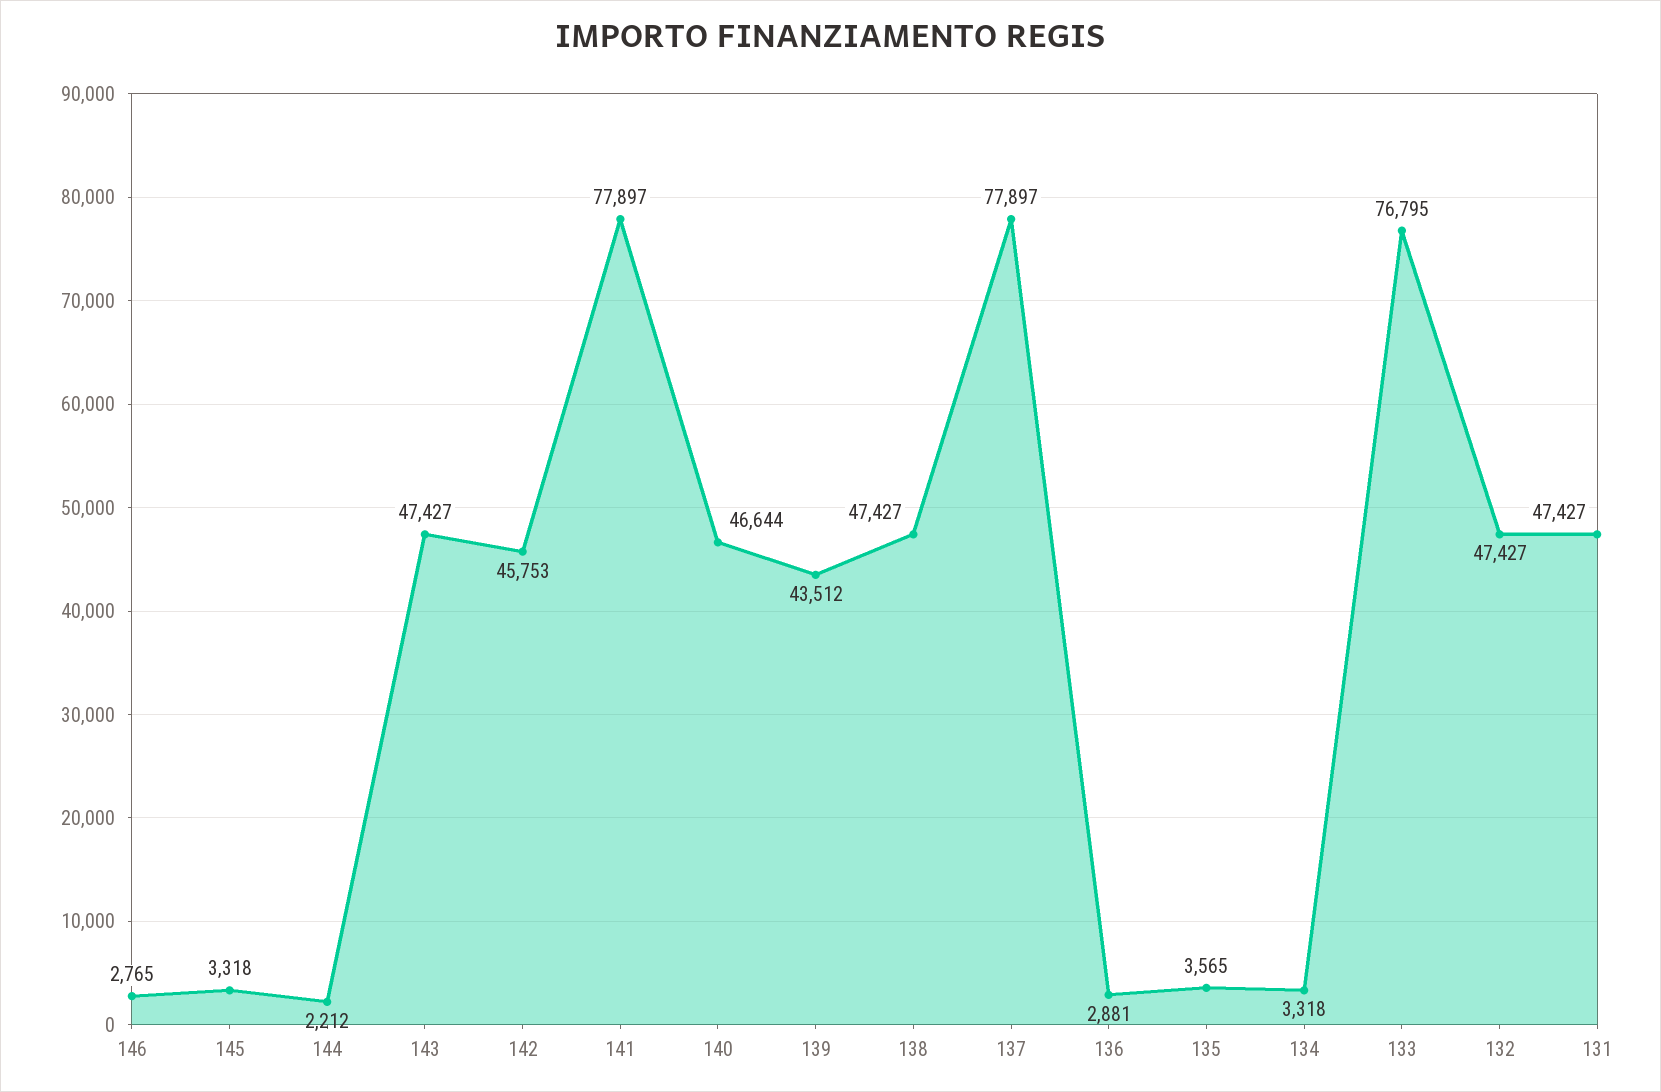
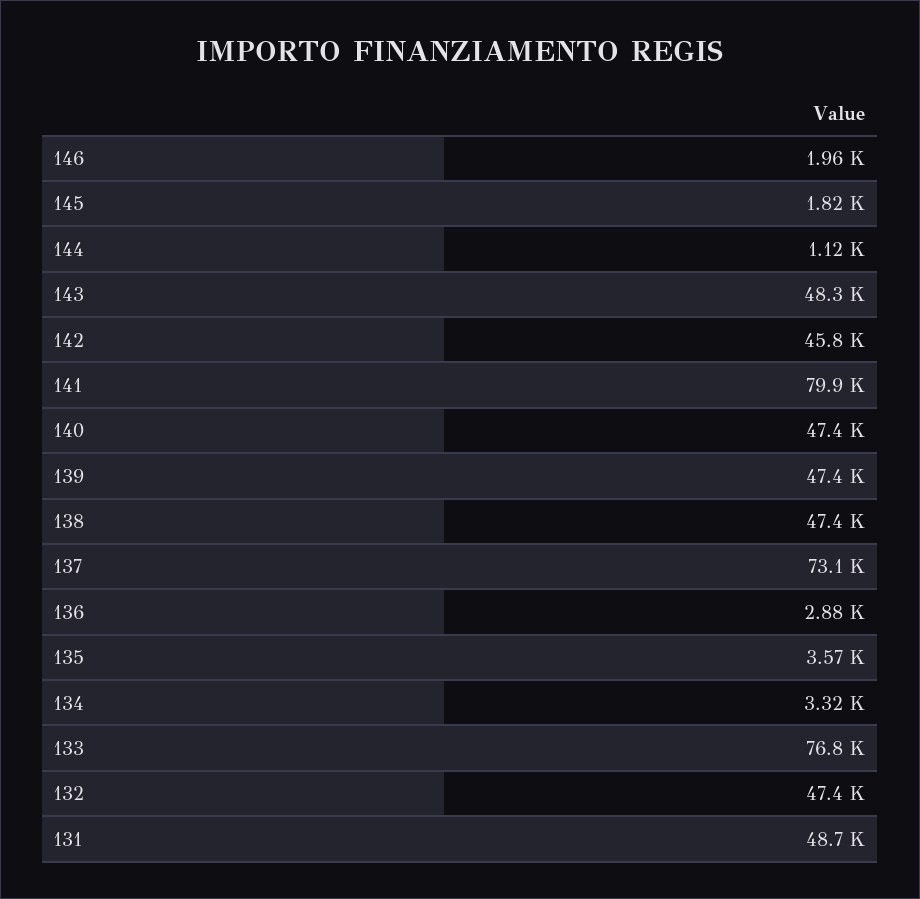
146: 2765 -> 1960
145: 3318 -> 1820
144: 2212 -> 1120
143: 47427 -> 48300
141: 77897 -> 79900
140: 46644 -> 47400
139: 43512 -> 47400
137: 77897 -> 73100
131: 47427 -> 48700

